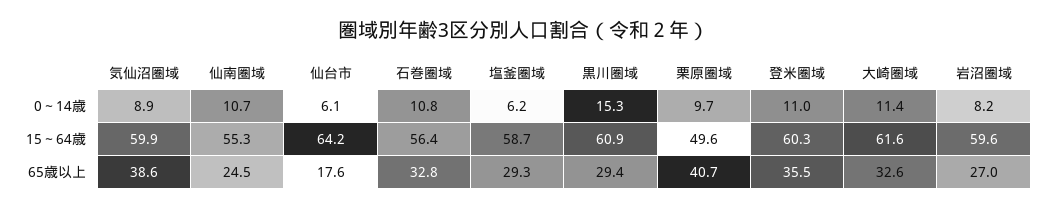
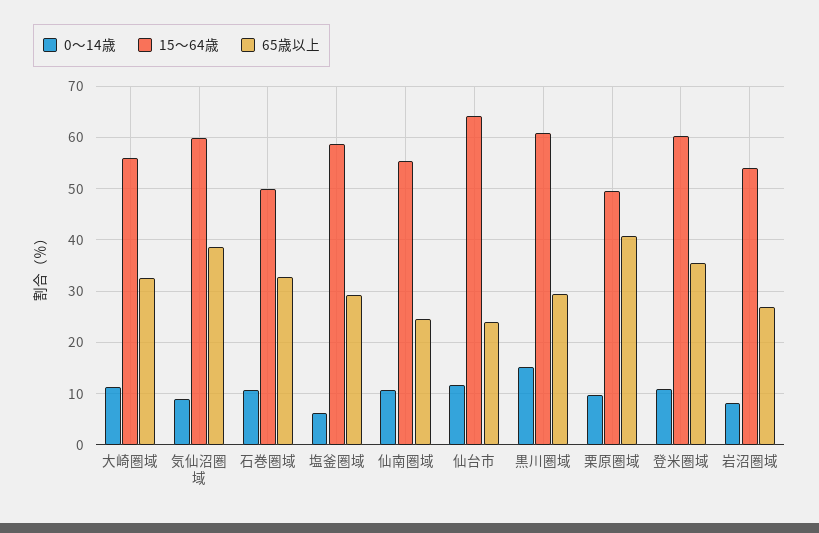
0～14歳, 仙台市: 6.1 -> 12
15～64歳, 石巻圏域: 56.4 -> 50
15～64歳, 大崎圏域: 61.6 -> 56
15～64歳, 岩沼圏域: 59.6 -> 54
65歳以上, 仙台市: 17.6 -> 24

